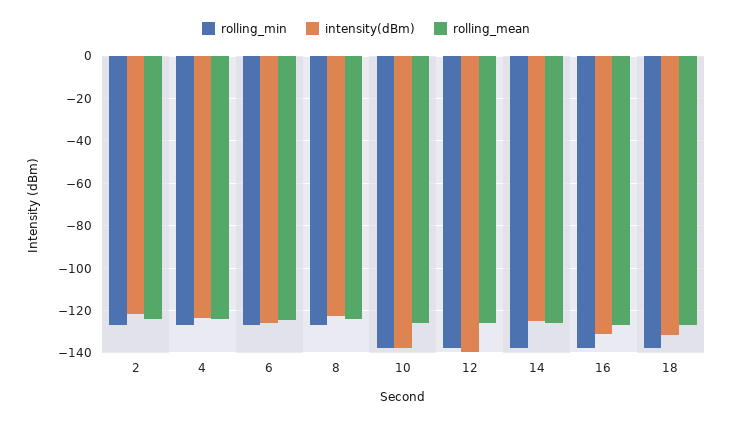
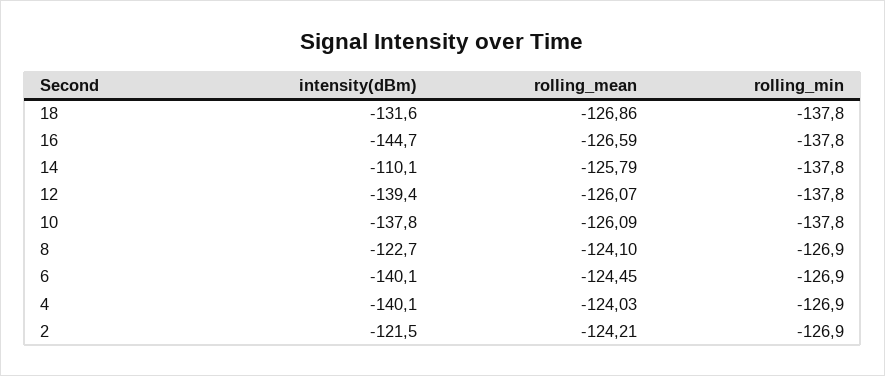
intensity(dBm), 4: -125 -> -140.1
intensity(dBm), 6: -125 -> -140.1
intensity(dBm), 14: -125 -> -110.1
intensity(dBm), 16: -130 -> -144.7

